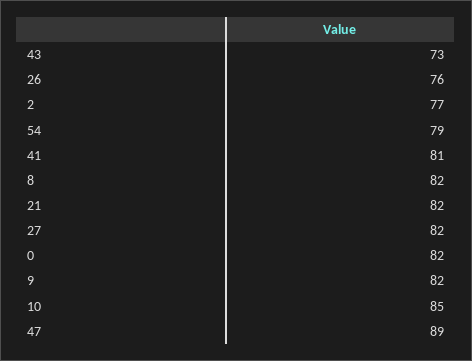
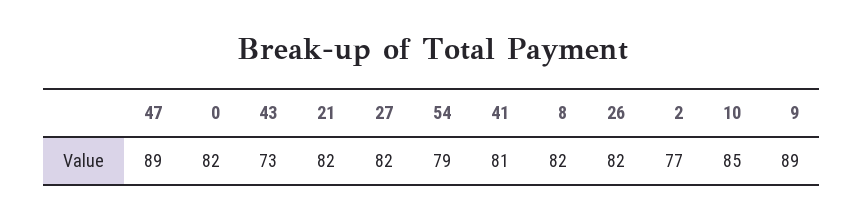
26: 76 -> 82
9: 82 -> 89

